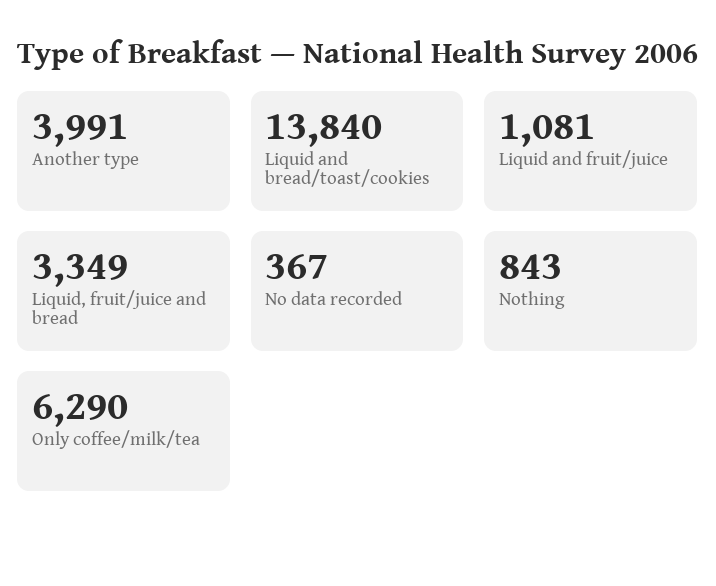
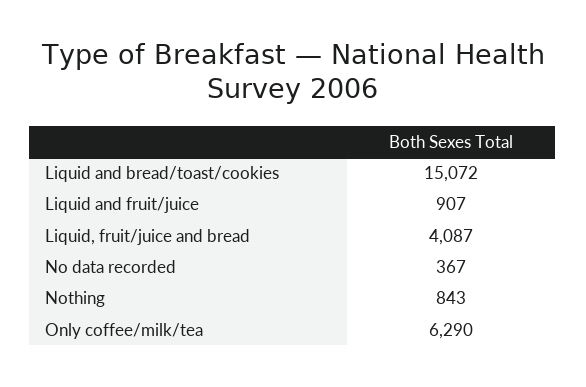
Another type: 3991 -> none
Liquid and bread/toast/cookies: 13840 -> 15072
Liquid and fruit/juice: 1081 -> 907
Liquid, fruit/juice and bread: 3349 -> 4087

